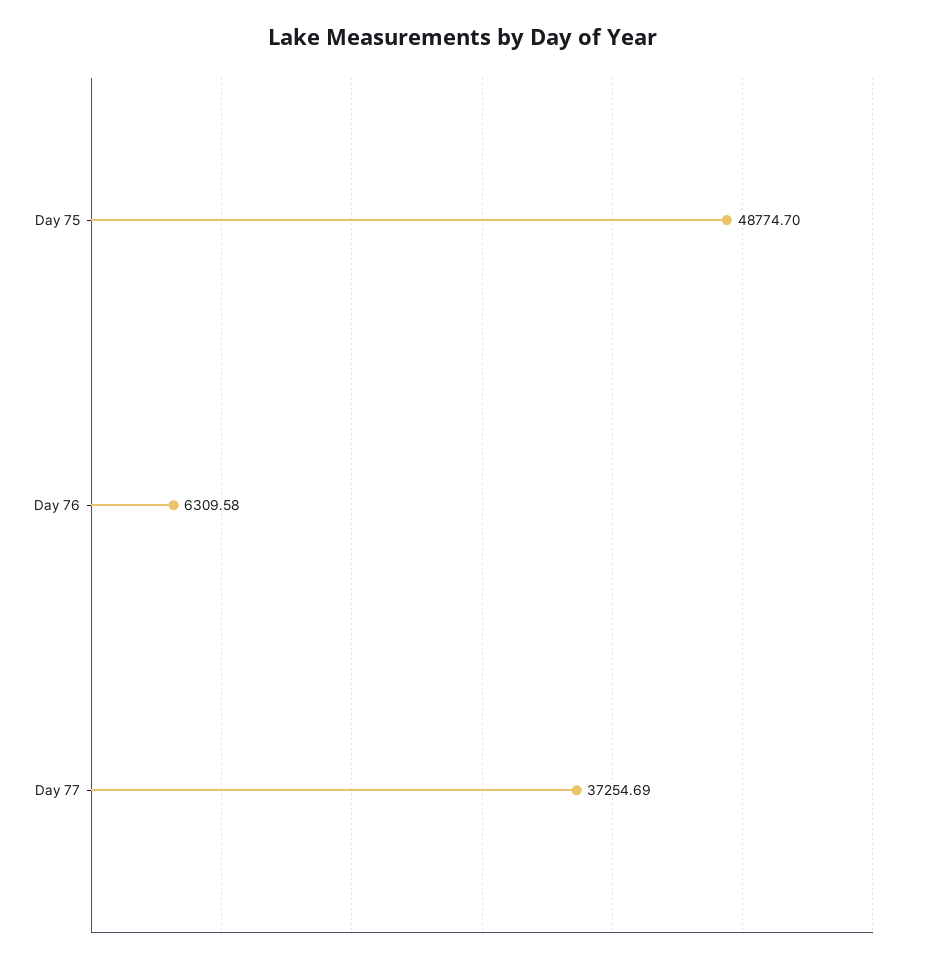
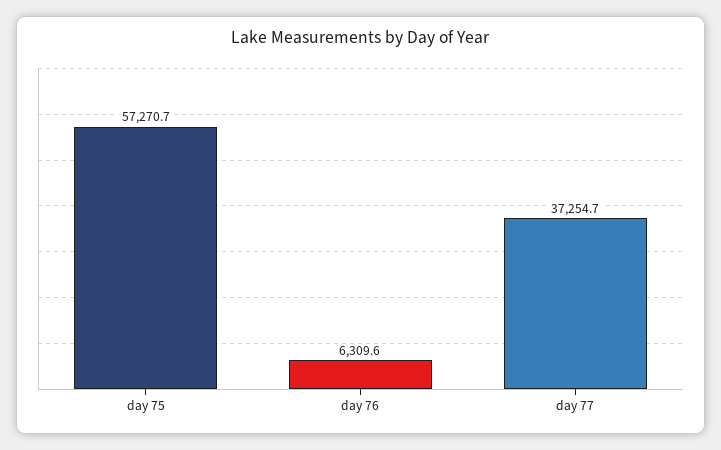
Day 75: 48774.7 -> 57270.7

